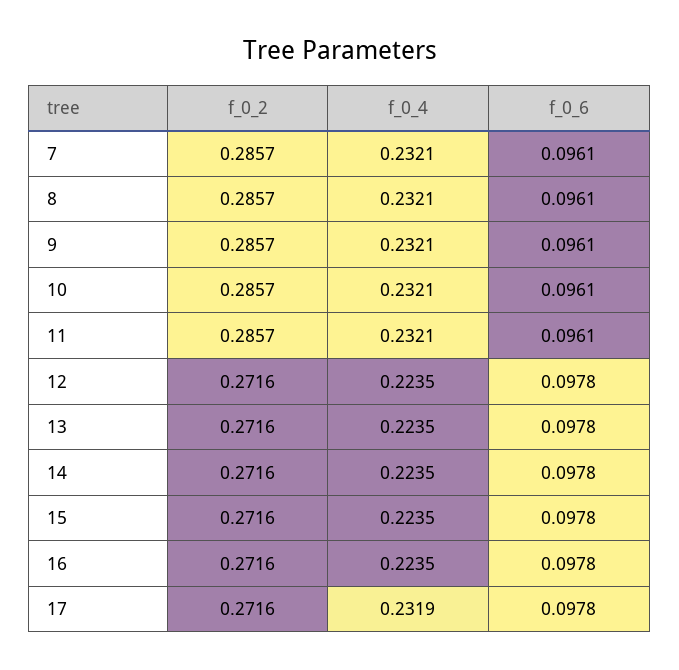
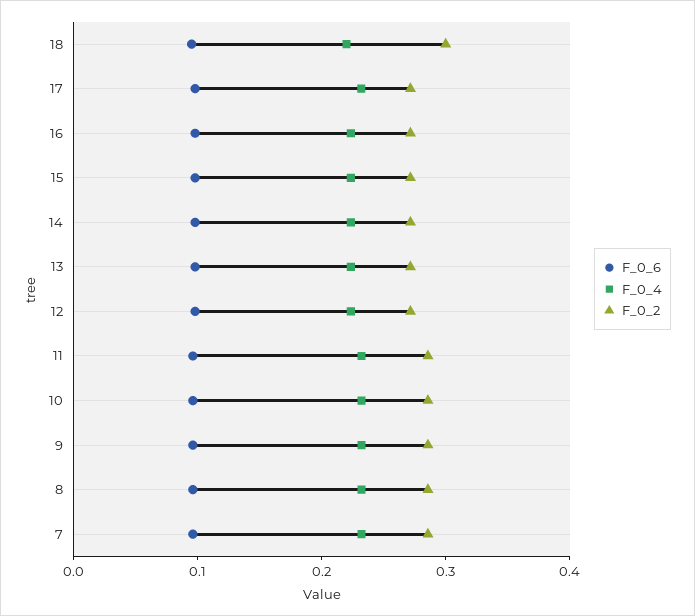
f_0_6, 18: none -> 0.1
f_0_4, 18: none -> 0.22
f_0_2, 18: none -> 0.3

